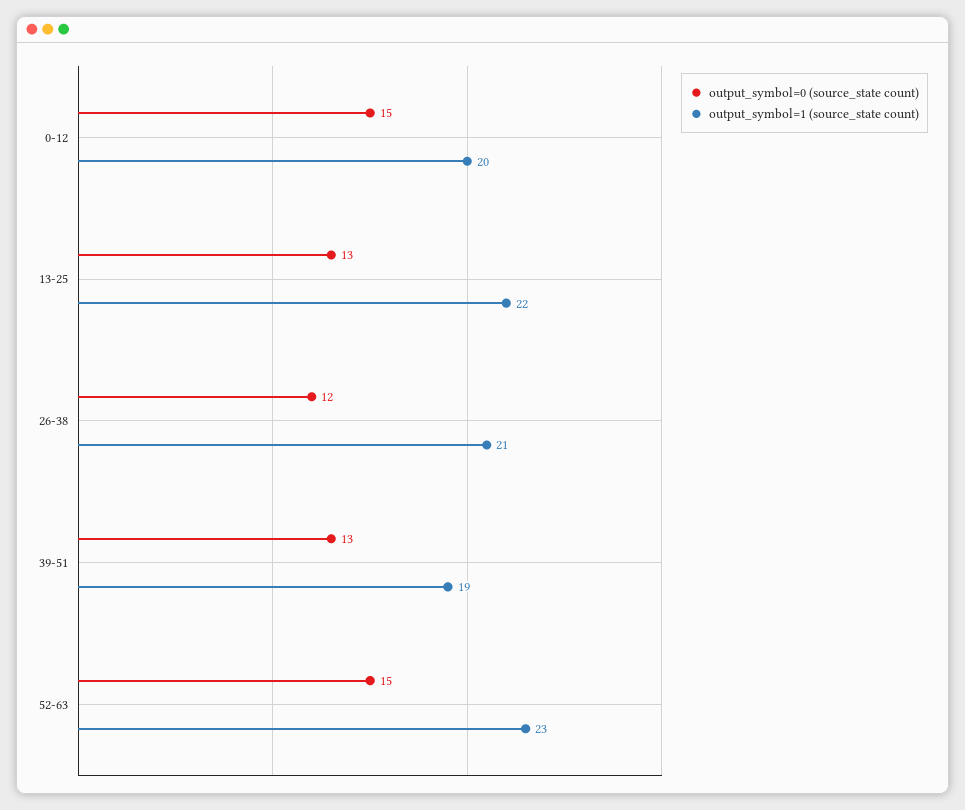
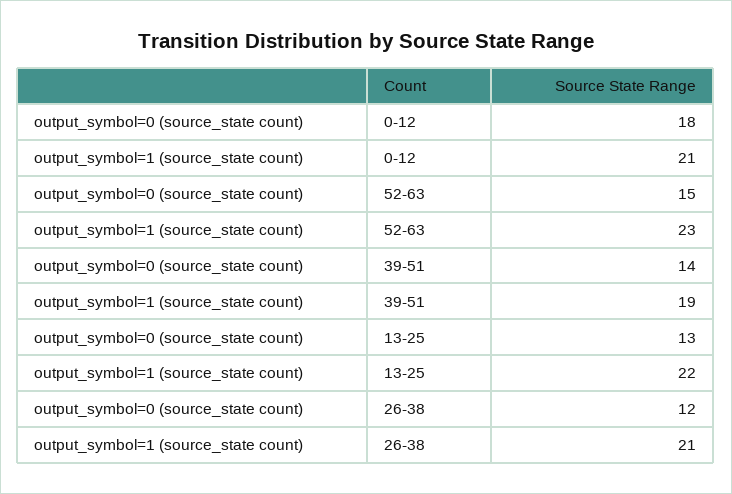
output_symbol=0 (source_state count), 0-12: 15 -> 18
output_symbol=1 (source_state count), 0-12: 20 -> 21
output_symbol=0 (source_state count), 39-51: 13 -> 14

